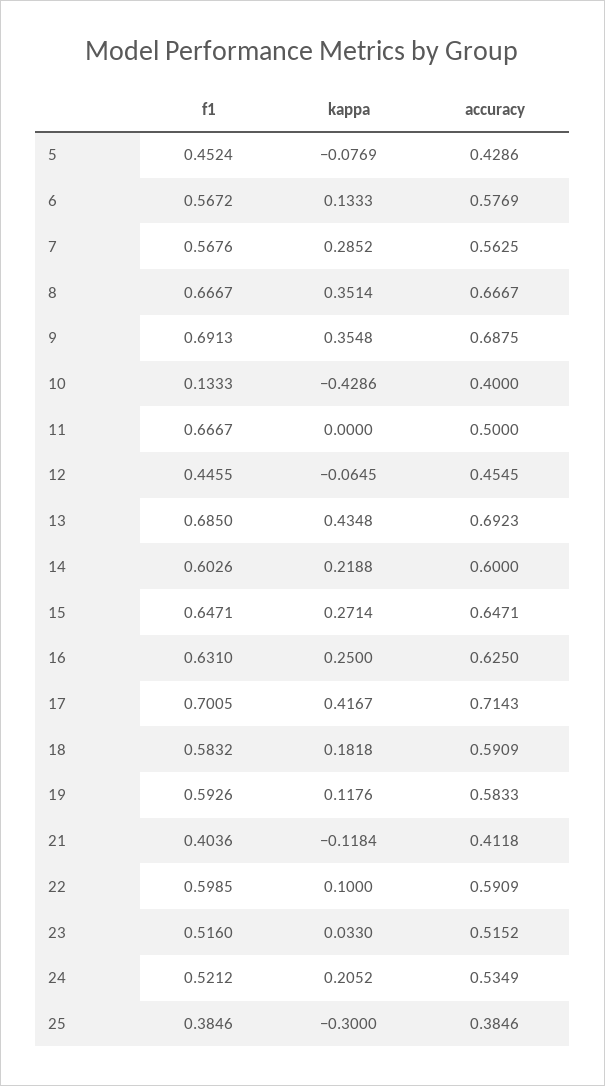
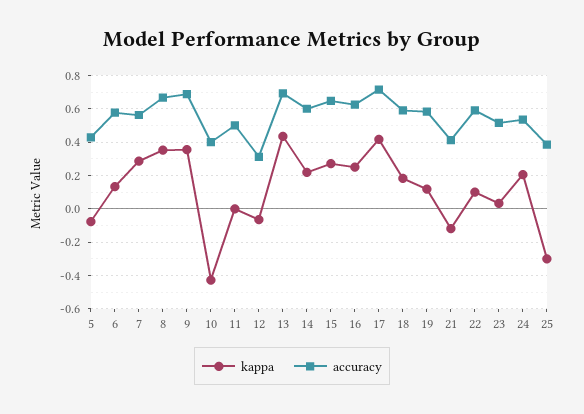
f1, 5: 0.4524 -> none
f1, 6: 0.5672 -> none
f1, 7: 0.5676 -> none
f1, 8: 0.6667 -> none
f1, 9: 0.6913 -> none
f1, 10: 0.1333 -> none
f1, 11: 0.6667 -> none
f1, 12: 0.4455 -> none
accuracy, 12: 0.4545 -> 0.3
f1, 13: 0.685 -> none
f1, 14: 0.6026 -> none
f1, 15: 0.6471 -> none
f1, 16: 0.631 -> none
f1, 17: 0.7005 -> none
f1, 18: 0.5832 -> none
f1, 19: 0.5926 -> none
f1, 21: 0.4036 -> none
f1, 22: 0.5985 -> none
f1, 23: 0.516 -> none
f1, 24: 0.5212 -> none
f1, 25: 0.3846 -> none

